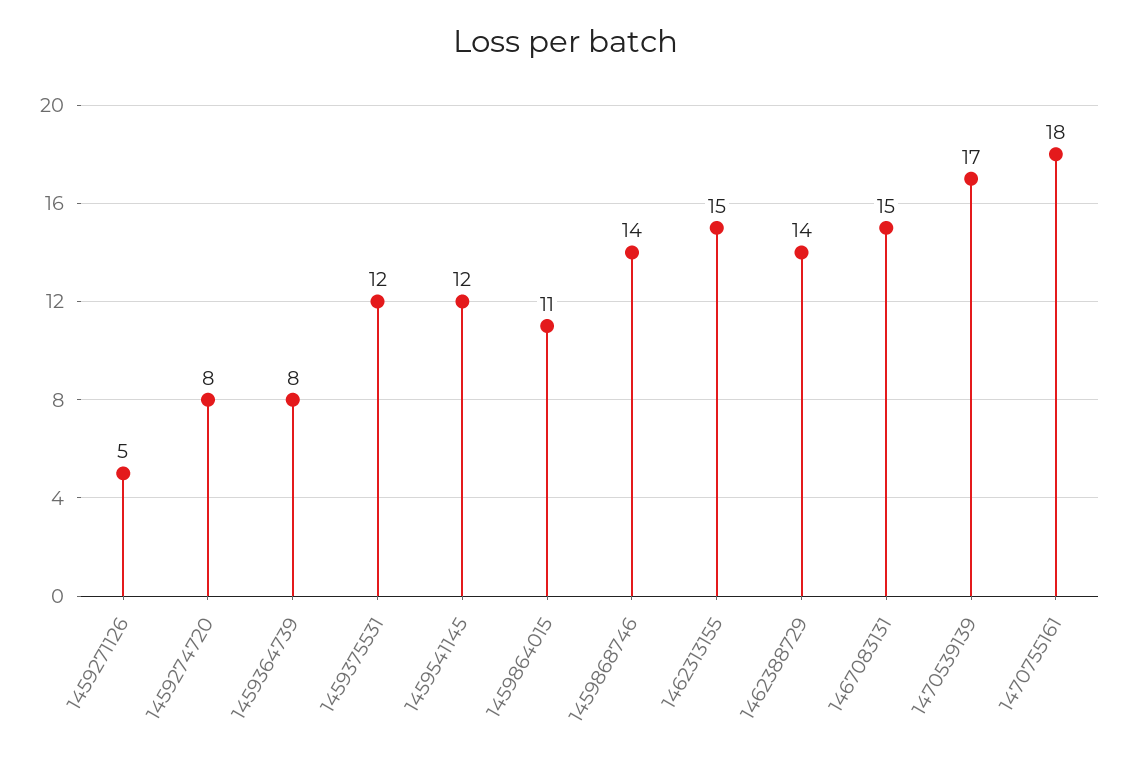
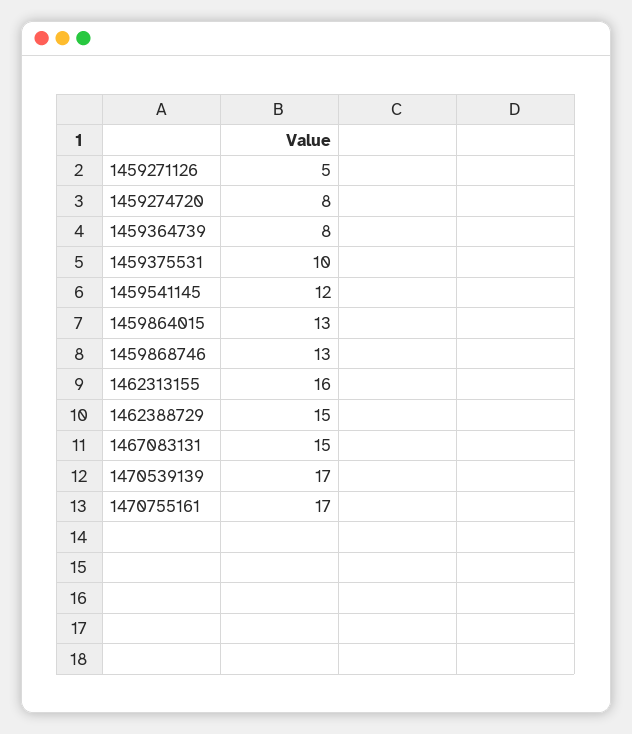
1459375531: 12 -> 10
1459864015: 11 -> 13
1459868746: 14 -> 13
1462313155: 15 -> 16
1462388729: 14 -> 15
1470755161: 18 -> 17

